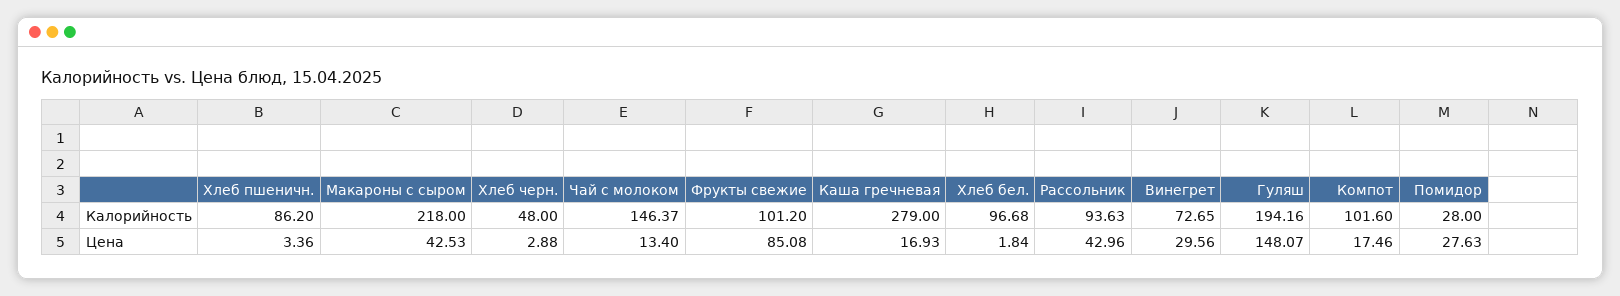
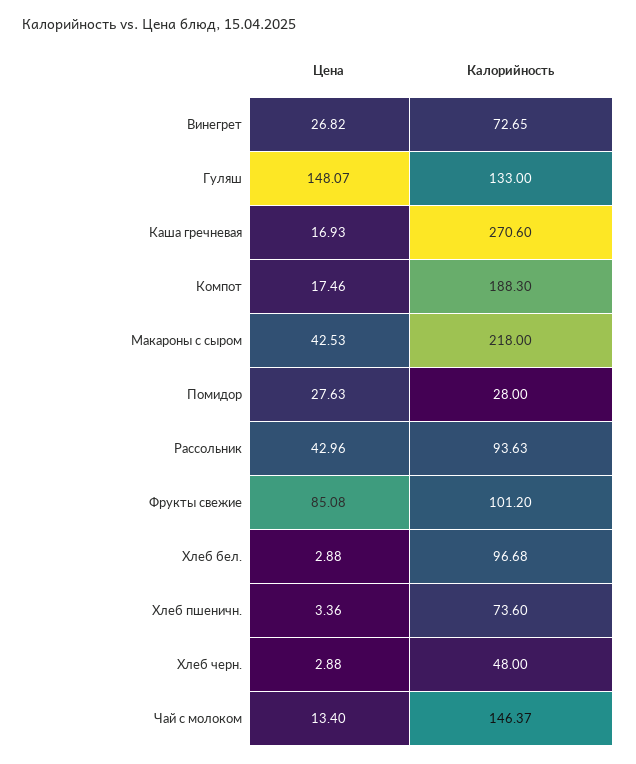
Хлеб пшеничн., Калорийность: 86.2 -> 73.6
Каша гречневая, Калорийность: 279 -> 270.6
Гуляш, Калорийность: 194.16 -> 133
Компот, Калорийность: 101.6 -> 188.3
Хлеб бел., Цена: 1.84 -> 2.88
Винегрет, Цена: 29.56 -> 26.82

